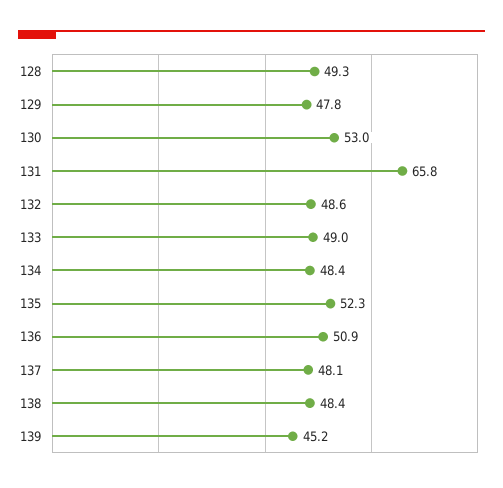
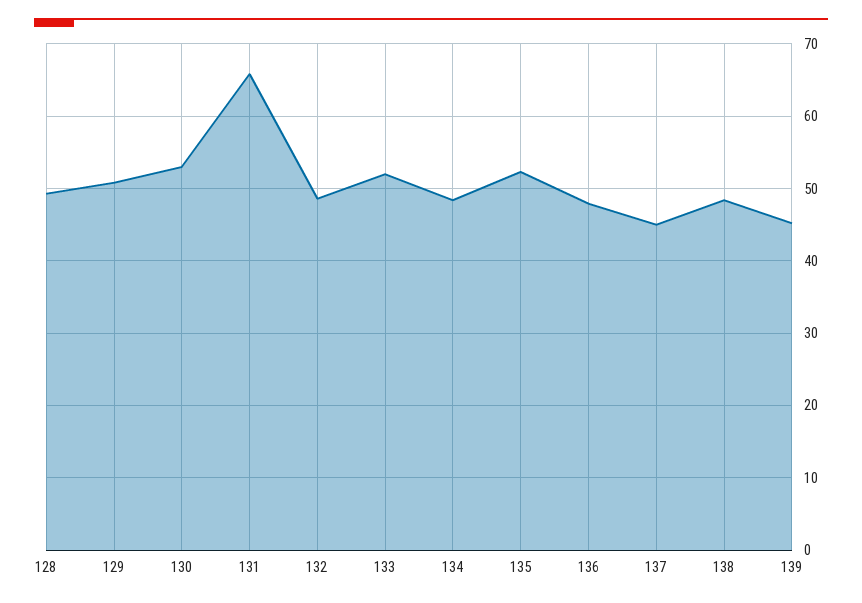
129: 47.8 -> 51
133: 49 -> 52
136: 50.9 -> 48
137: 48.1 -> 45

